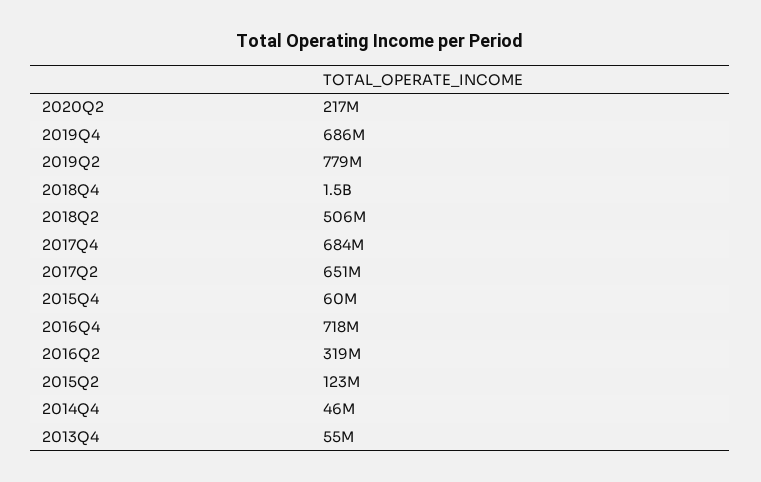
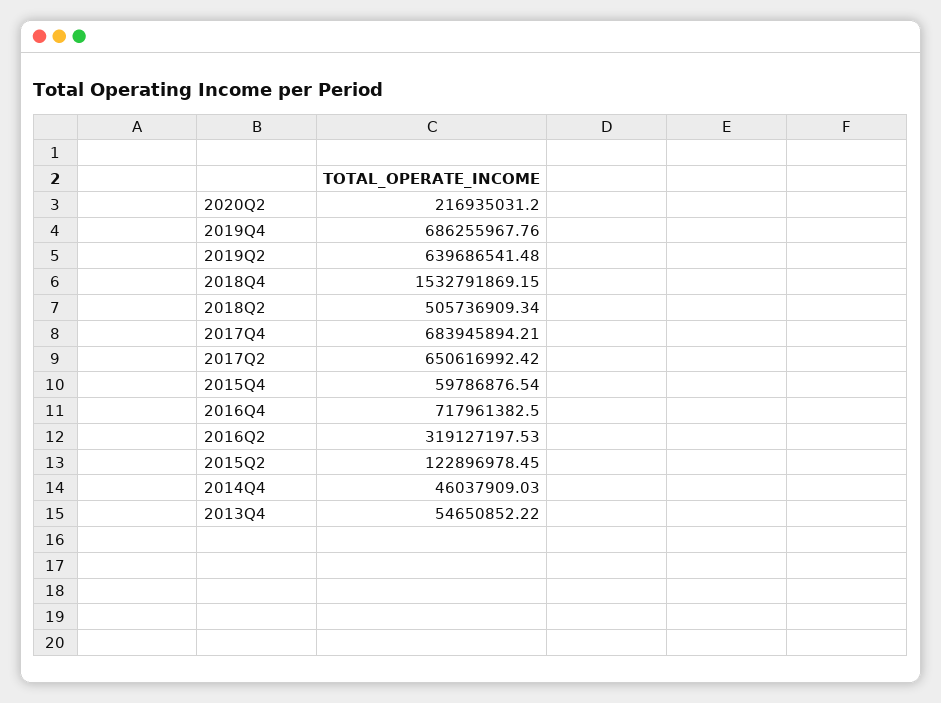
2019Q2: 779000000 -> 639686541.48

